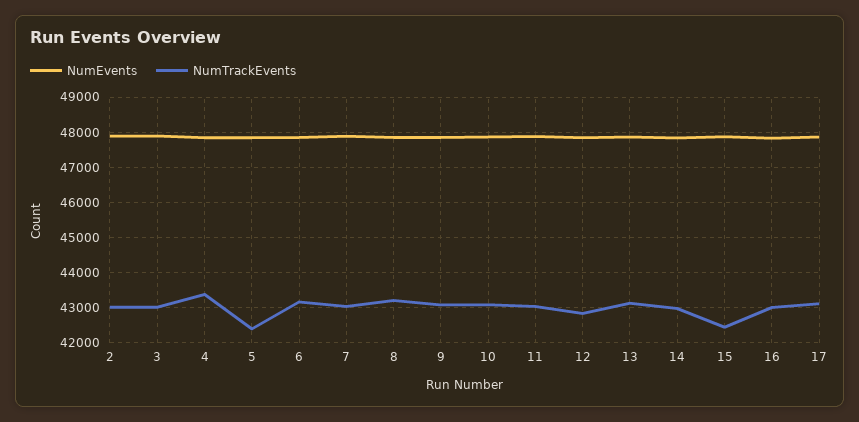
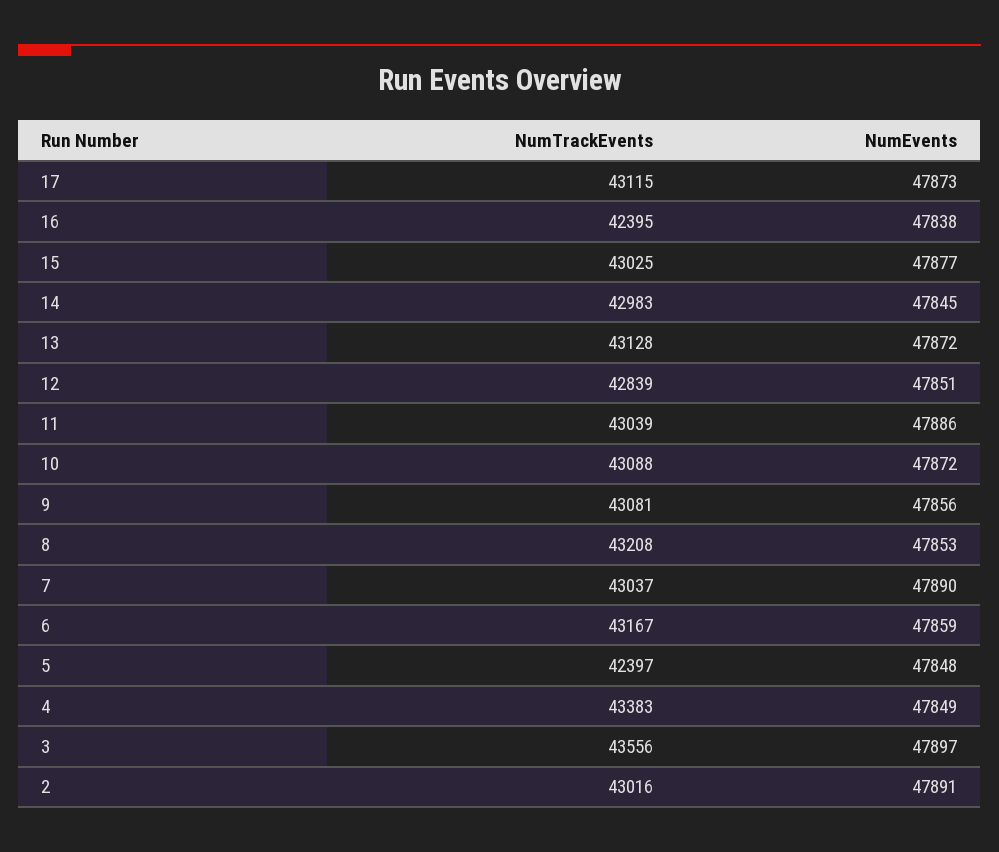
NumTrackEvents, 3: 43000 -> 43556
NumTrackEvents, 15: 42400 -> 43025
NumTrackEvents, 16: 43000 -> 42395

